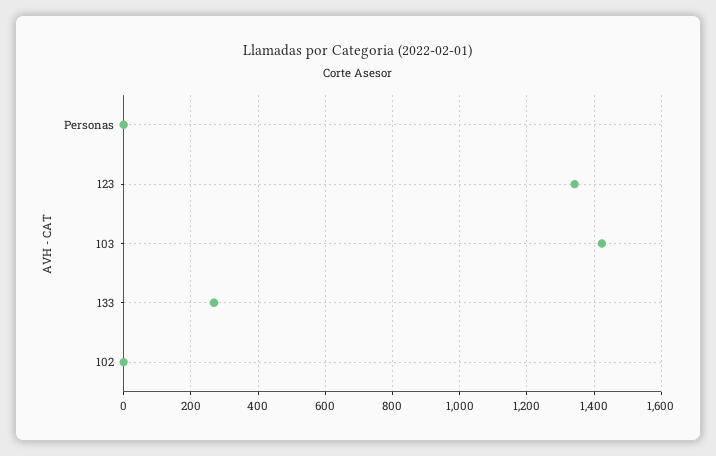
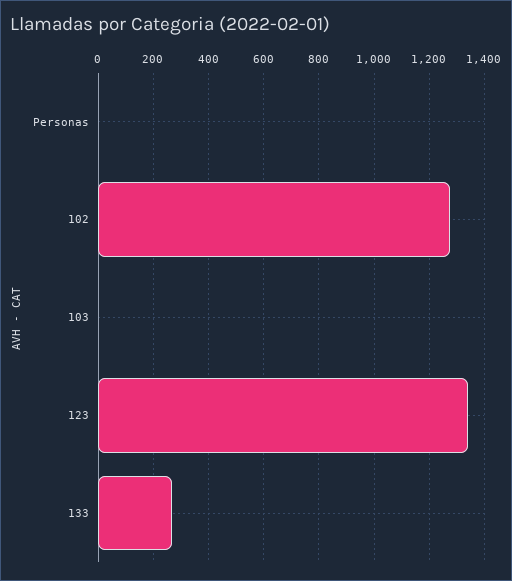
103: 1420 -> 0
102: 0 -> 1275

